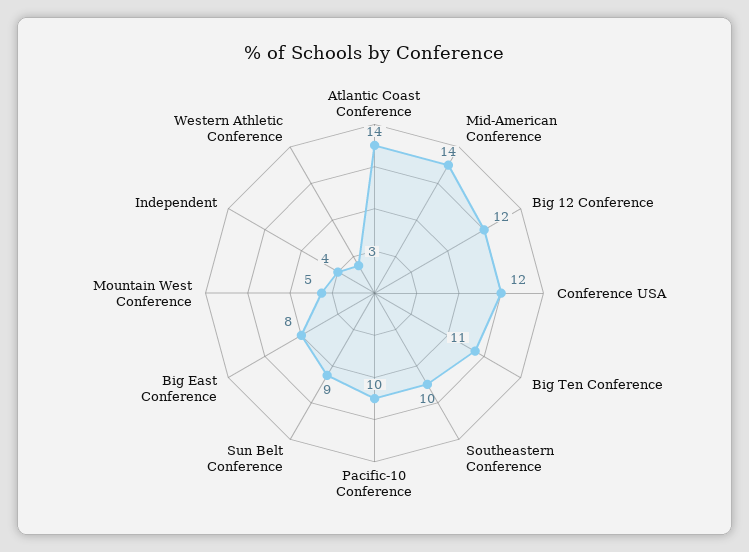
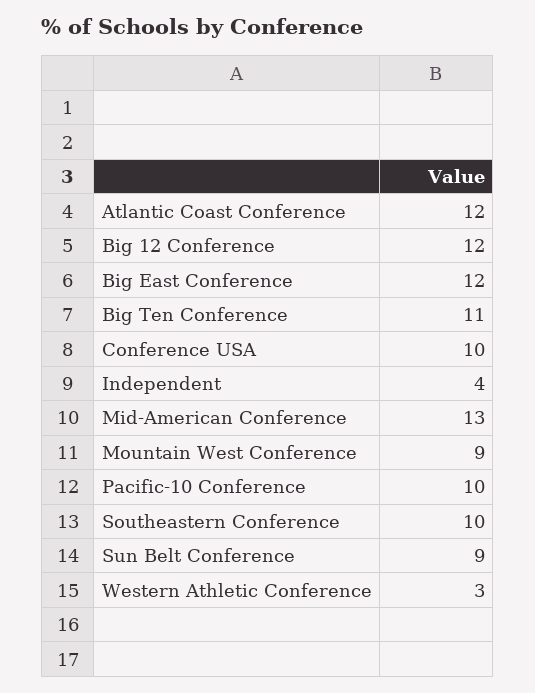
Atlantic Coast Conference: 14 -> 12
Mid-American Conference: 14 -> 13
Conference USA: 12 -> 10
Big East Conference: 8 -> 12
Mountain West Conference: 5 -> 9

